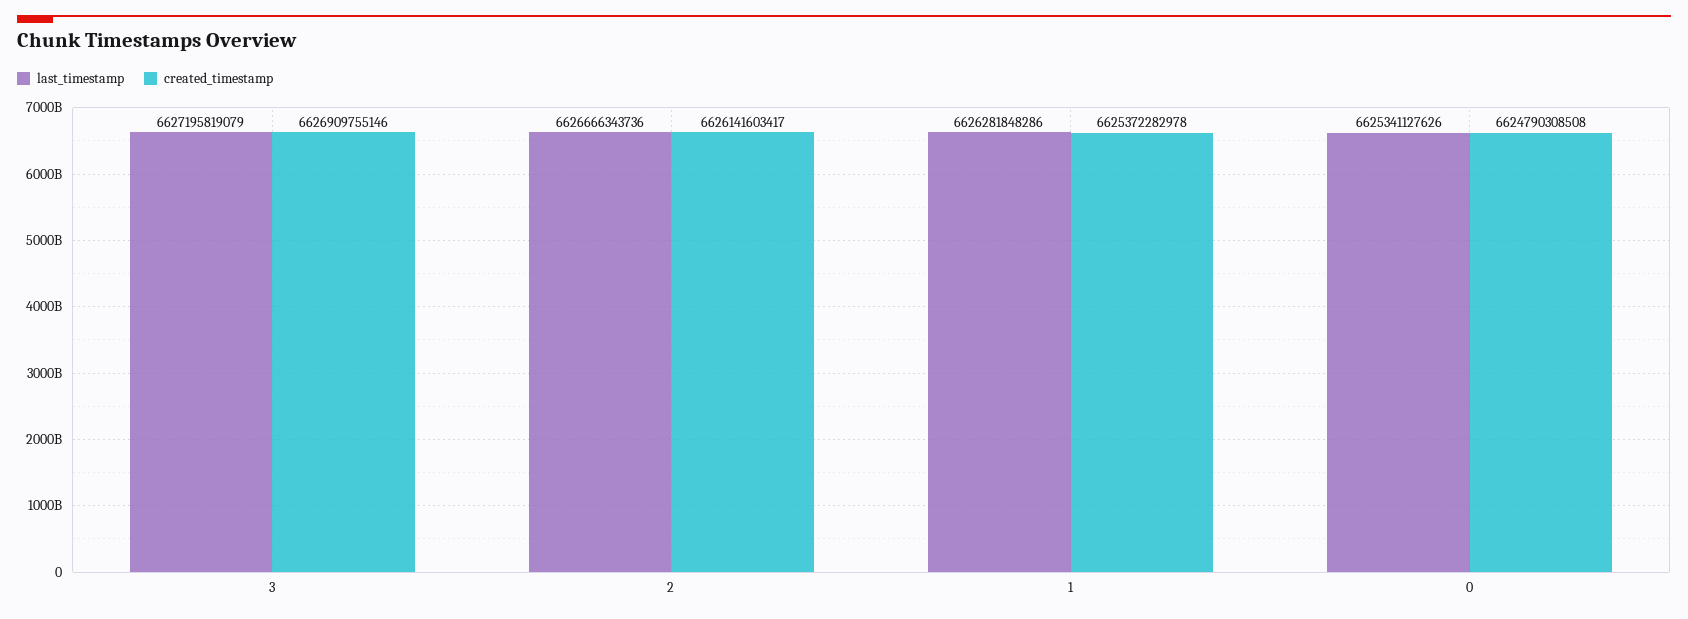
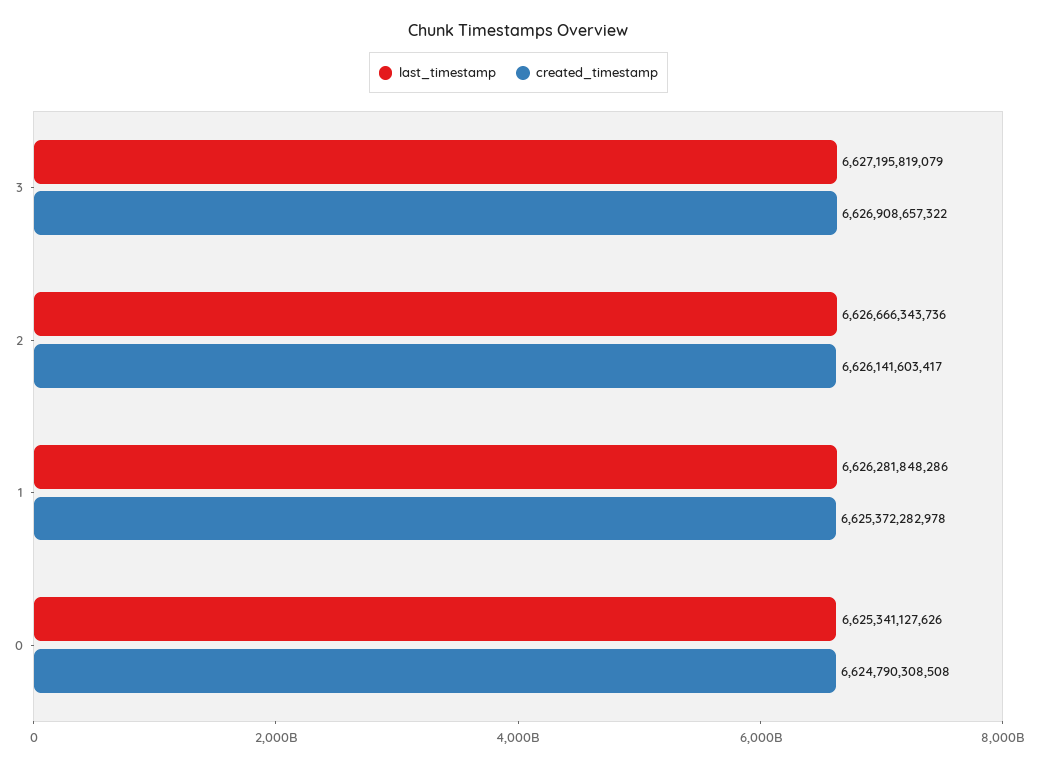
created_timestamp, 3: 6626909755146 -> 6626908657322

